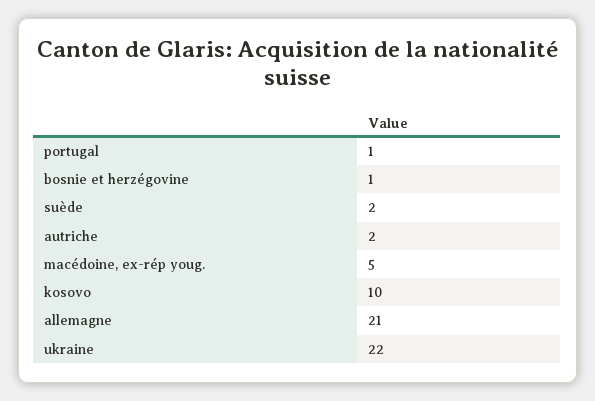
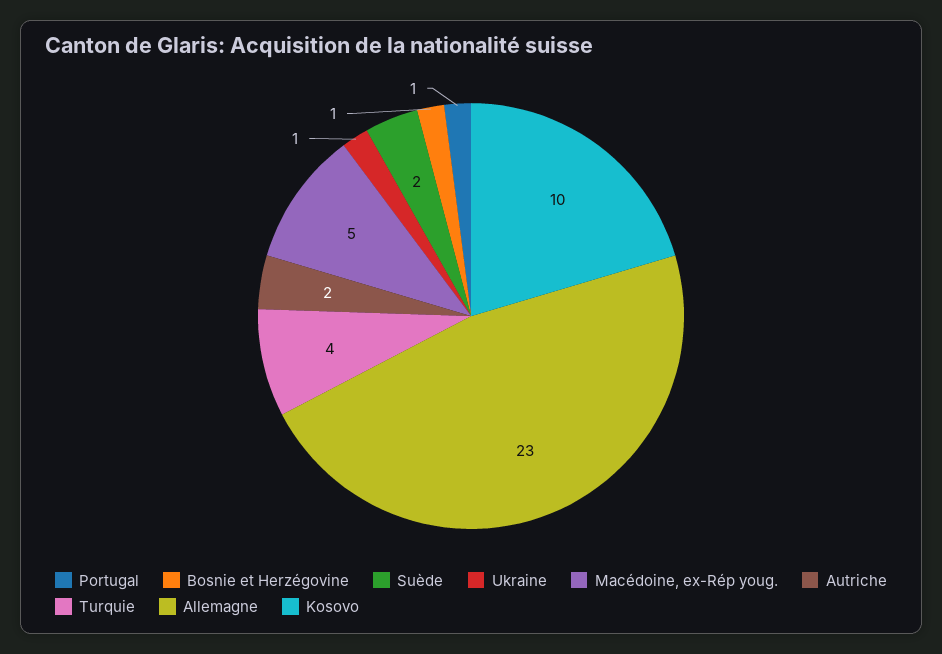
allemagne: 21 -> 23
ukraine: 22 -> 1
Turquie: none -> 4

